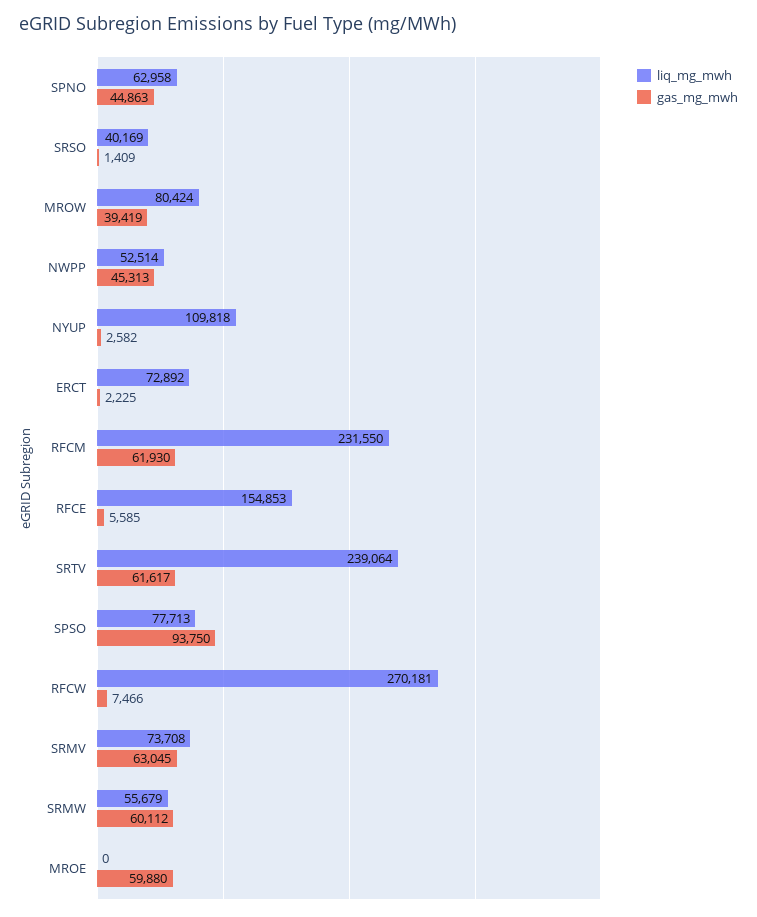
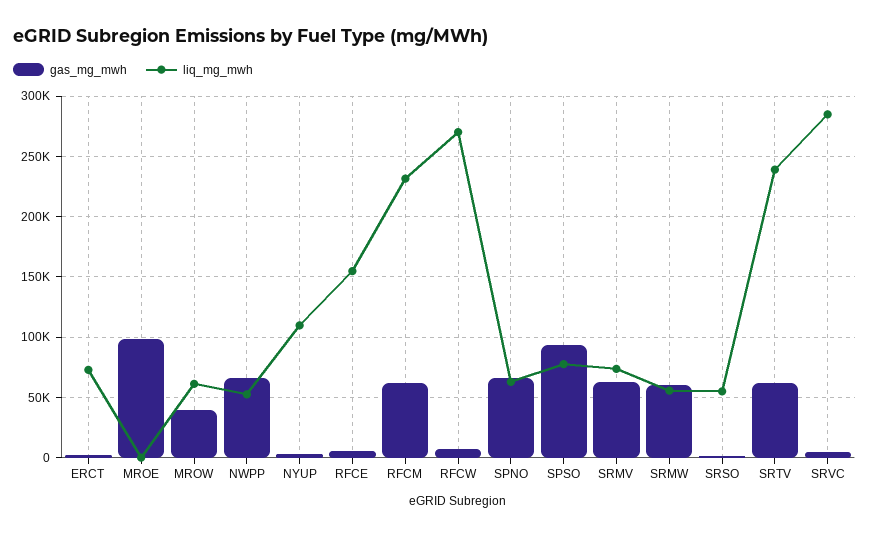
gas_mg_mwh, SPNO: 44863 -> 65000
liq_mg_mwh, SRSO: 40169 -> 55000
liq_mg_mwh, MROW: 80424 -> 60000
gas_mg_mwh, NWPP: 45313 -> 65000
gas_mg_mwh, MROE: 59880 -> 100000
gas_mg_mwh, SRVC: none -> 5000
liq_mg_mwh, SRVC: none -> 285000

